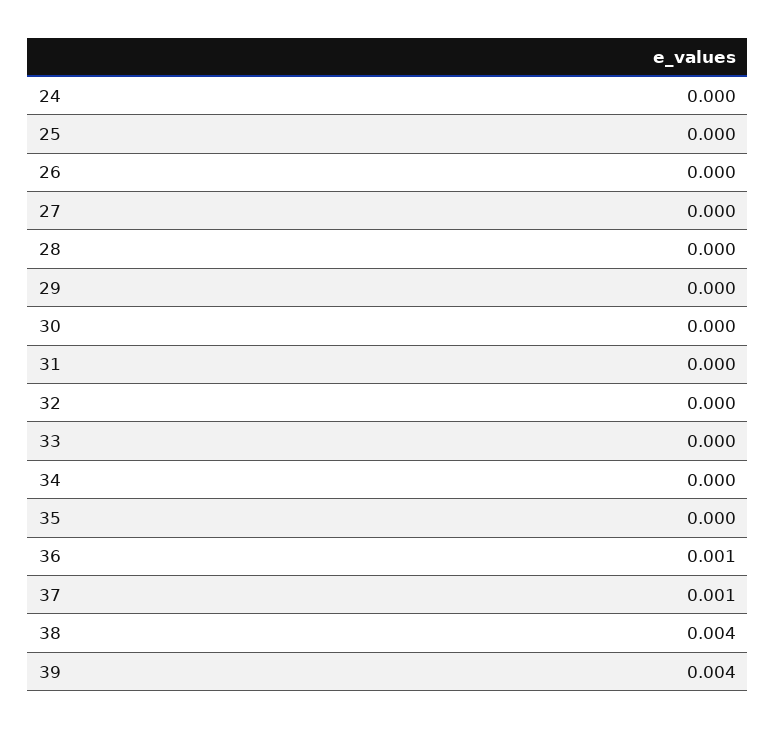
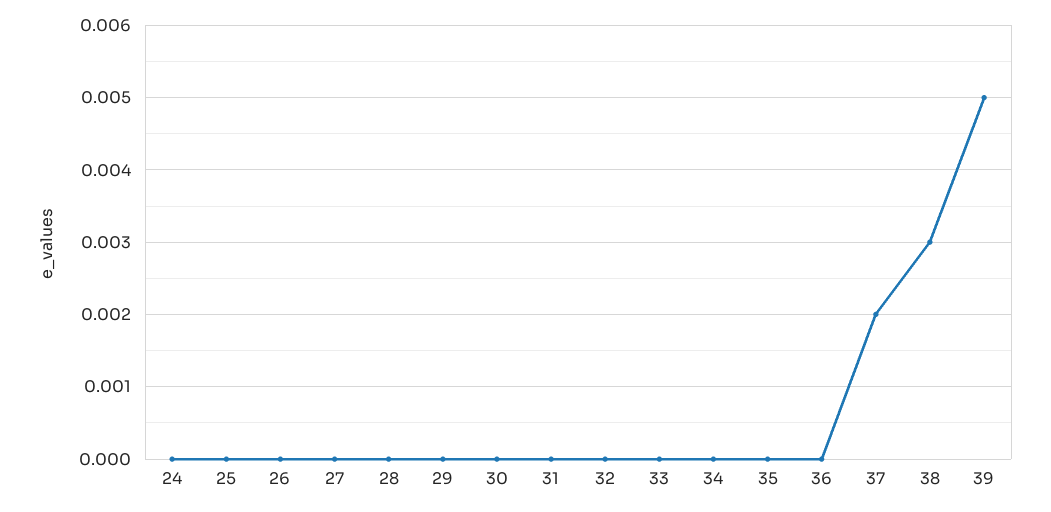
36: 0.001 -> 0
37: 0.001 -> 0.002
38: 0.004 -> 0.003
39: 0.004 -> 0.005

